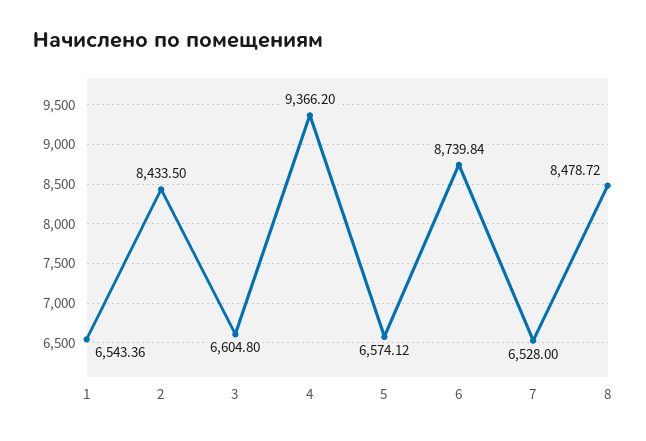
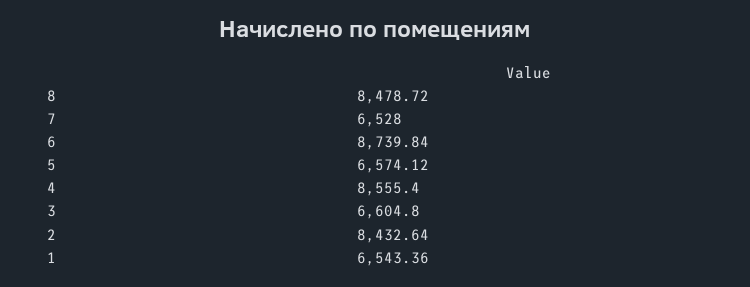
2: 8433.5 -> 8432.64
4: 9366.2 -> 8555.4

